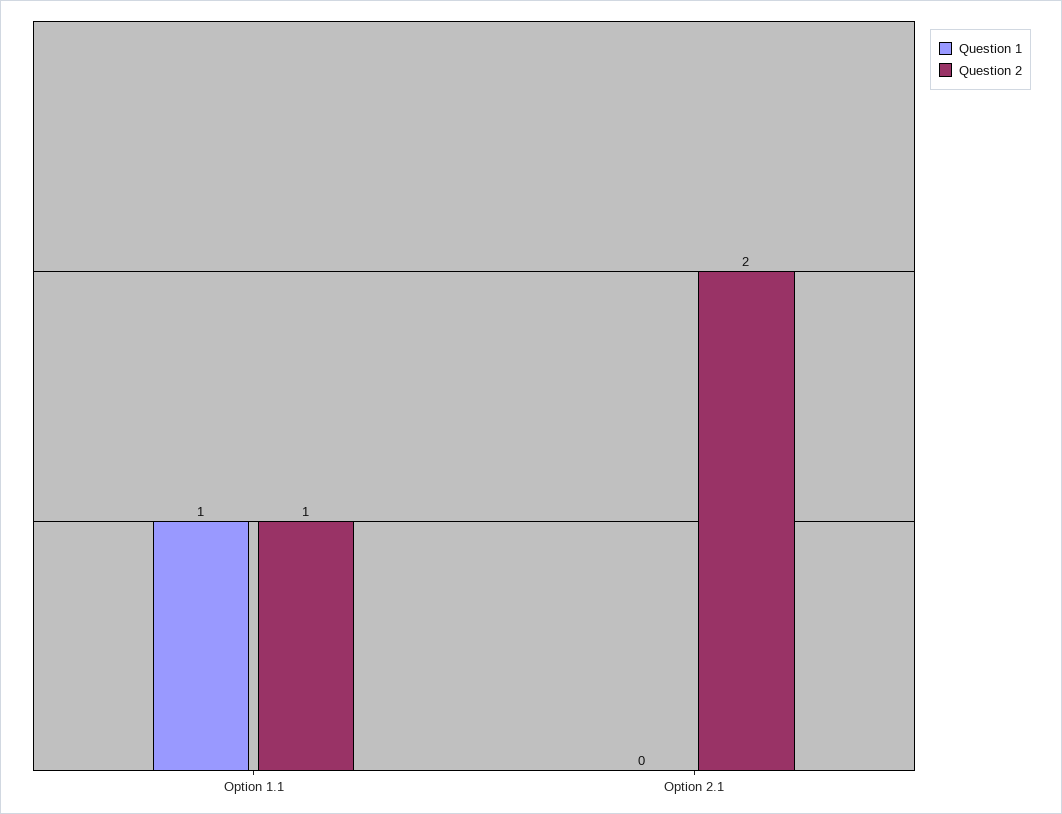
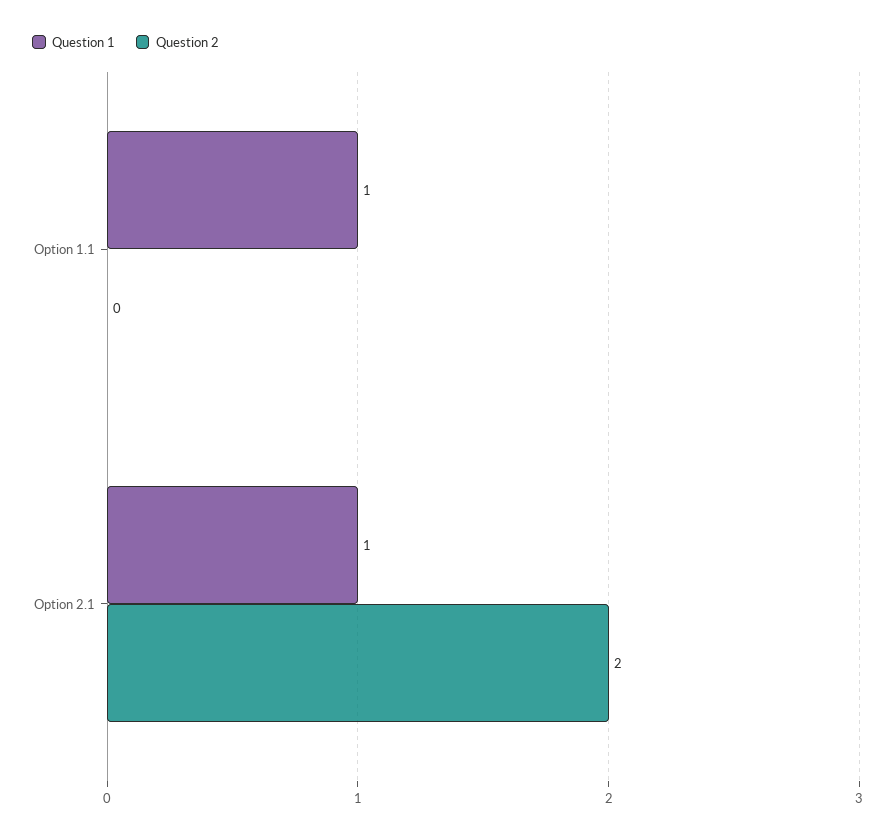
Question 2, Option 1.1: 1 -> 0
Question 1, Option 2.1: 0 -> 1

